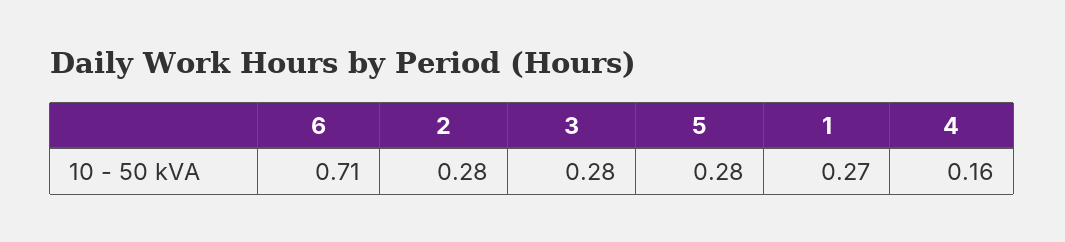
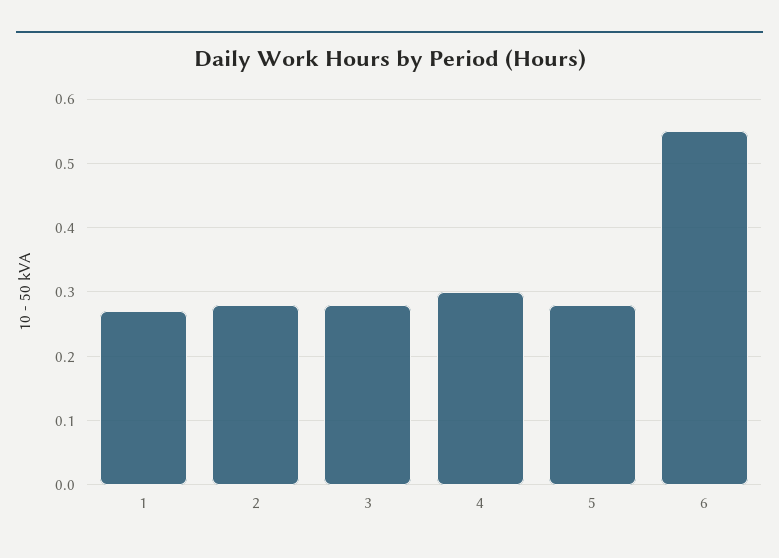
6: 0.71 -> 0.55
4: 0.16 -> 0.3

